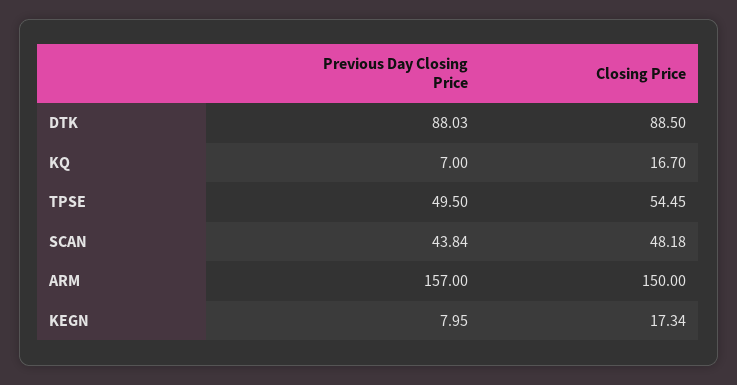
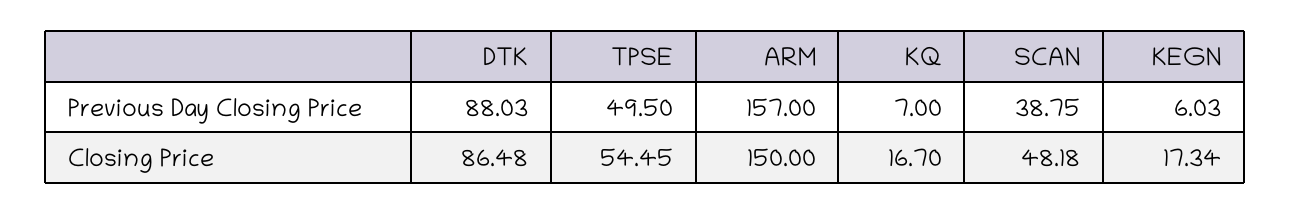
Closing Price, DTK: 88.5 -> 86.48
Previous Day Closing Price, SCAN: 43.84 -> 38.75
Previous Day Closing Price, KEGN: 7.95 -> 6.03

